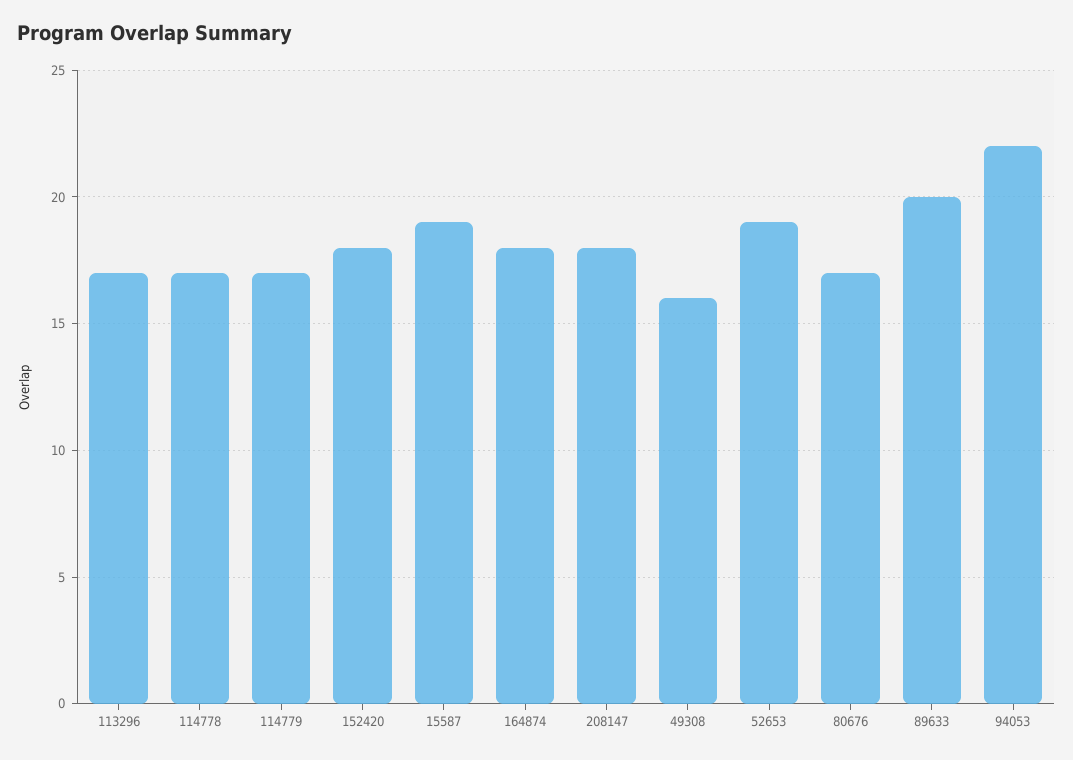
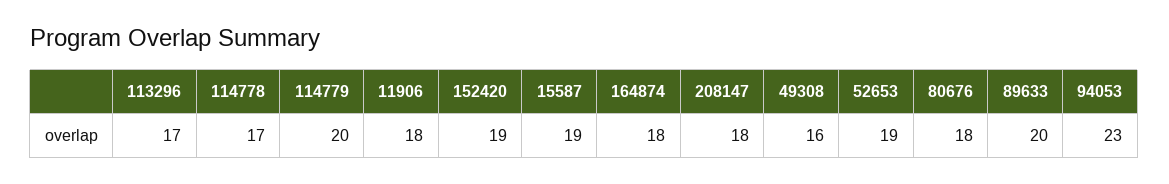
114779: 17 -> 20
152420: 18 -> 19
80676: 17 -> 18
94053: 22 -> 23
11906: none -> 18

